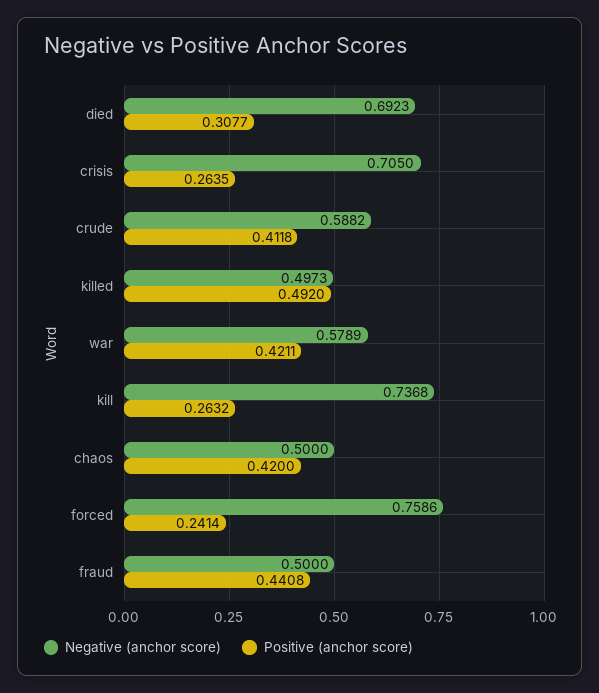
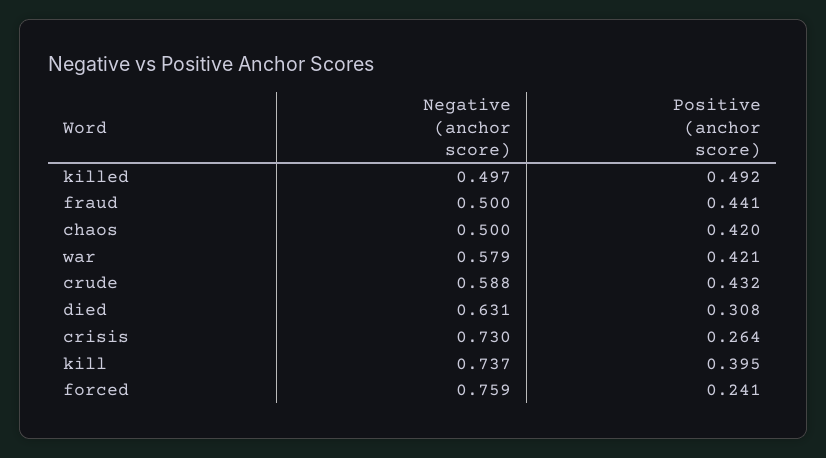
Negative (anchor score), died: 0.6923 -> 0.631
Negative (anchor score), crisis: 0.705 -> 0.73
Positive (anchor score), crude: 0.4118 -> 0.432
Positive (anchor score), kill: 0.2632 -> 0.395

